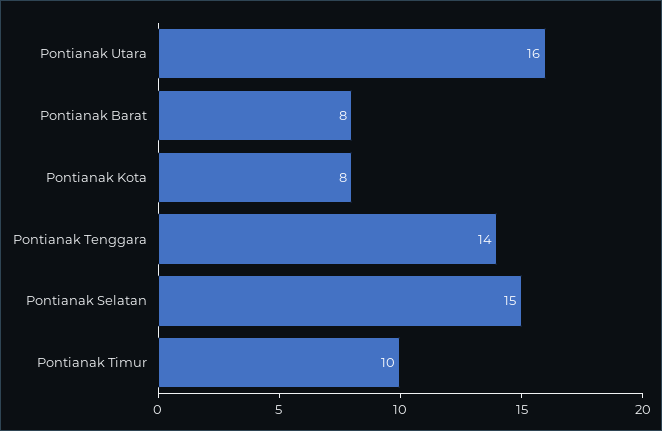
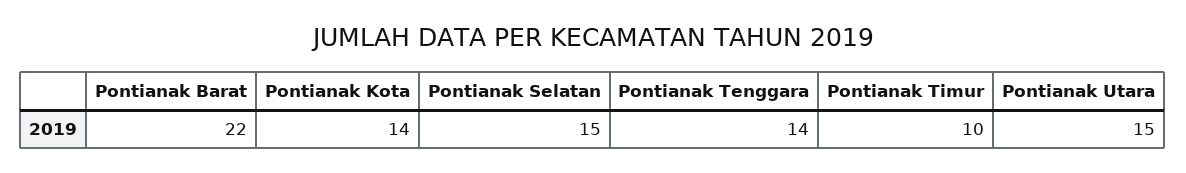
Pontianak Utara: 16 -> 15
Pontianak Barat: 8 -> 22
Pontianak Kota: 8 -> 14

